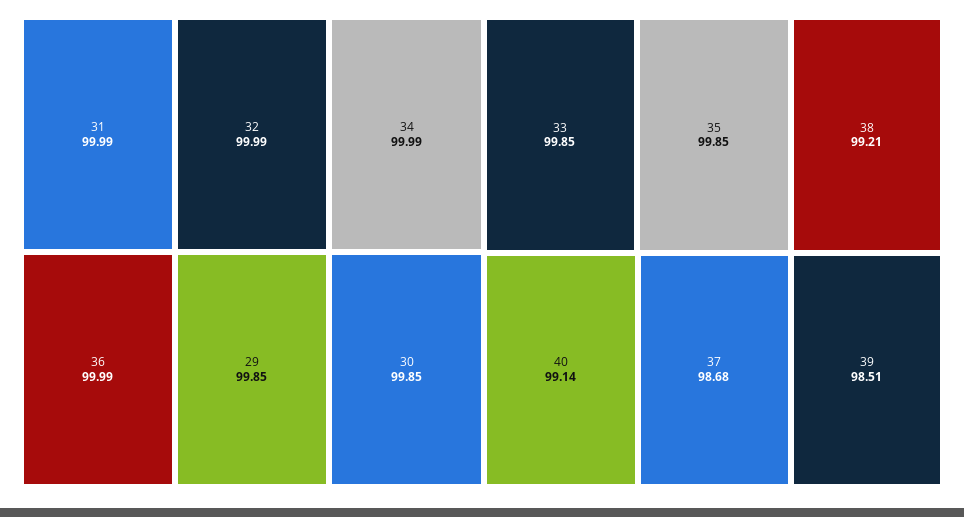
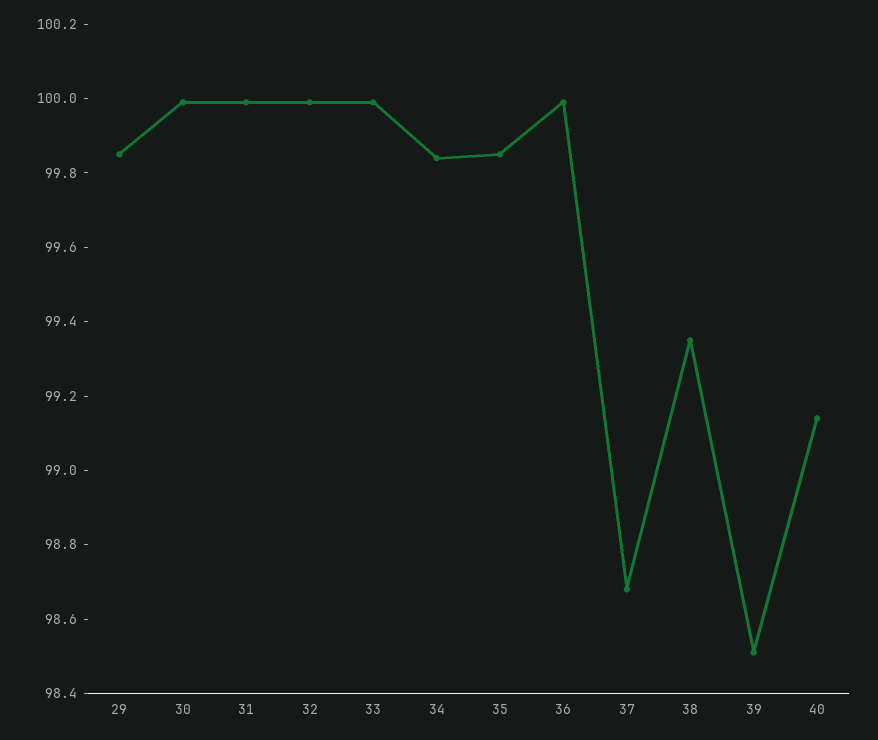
34: 99.99 -> 99.85
30: 99.85 -> 100
33: 99.85 -> 100
38: 99.21 -> 99.35

